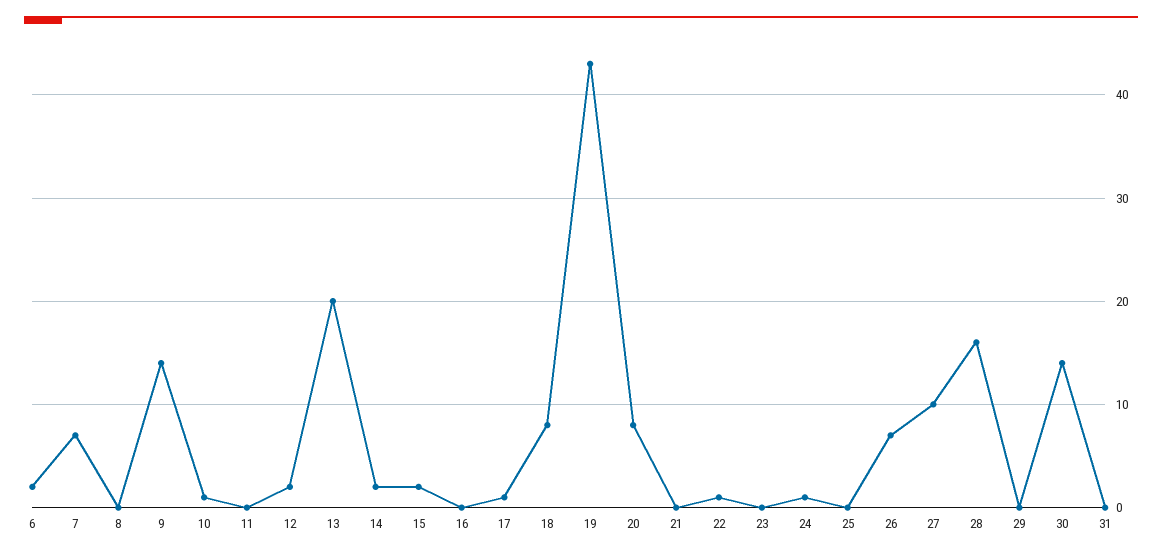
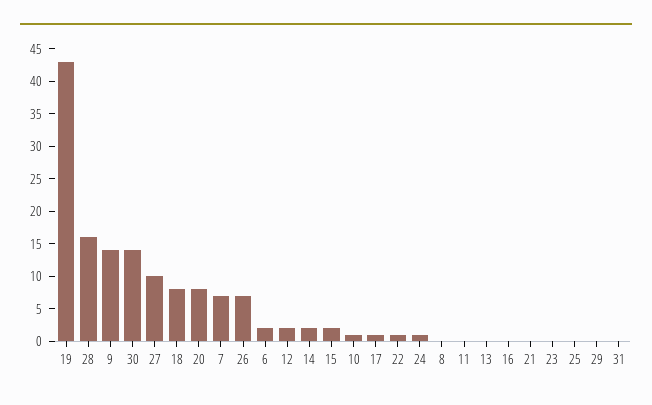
13: 20 -> 0

